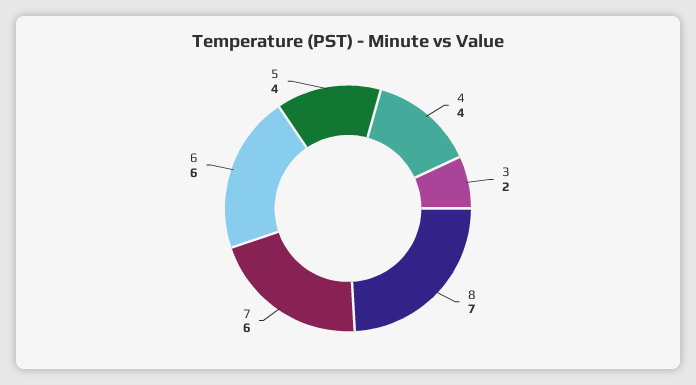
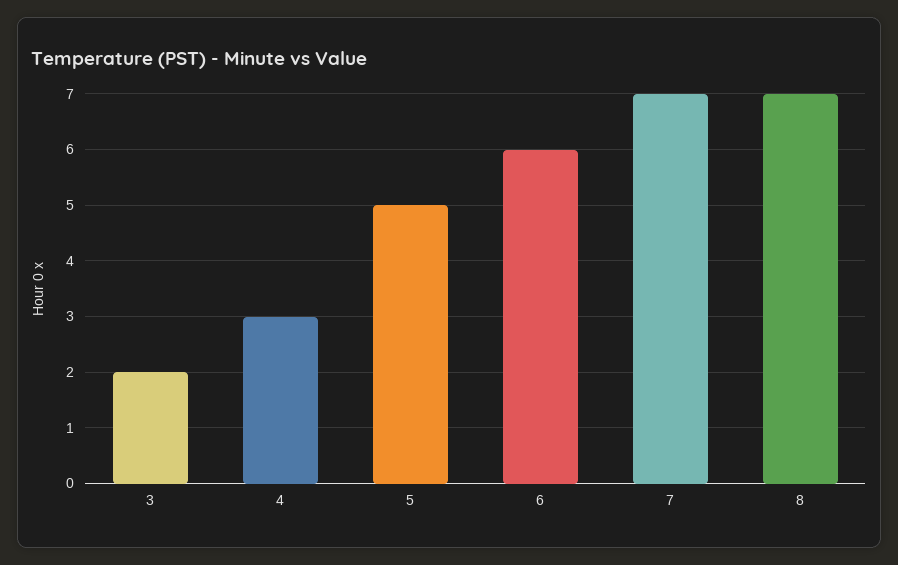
4: 4 -> 3
7: 6 -> 7
5: 4 -> 5

